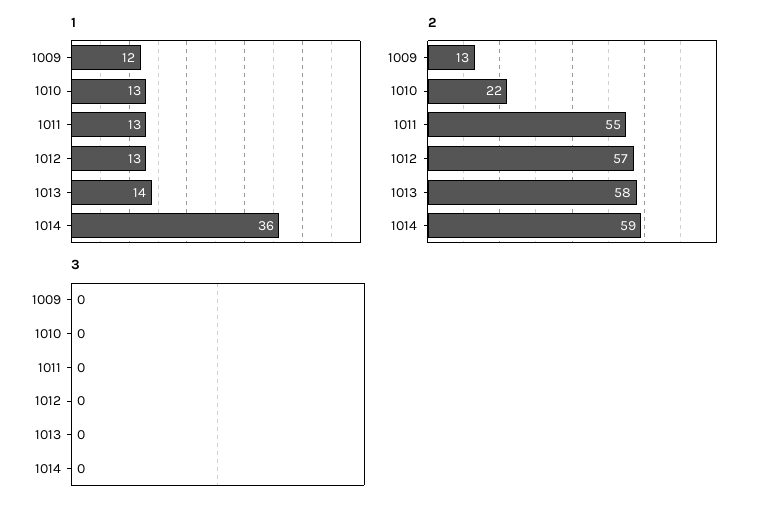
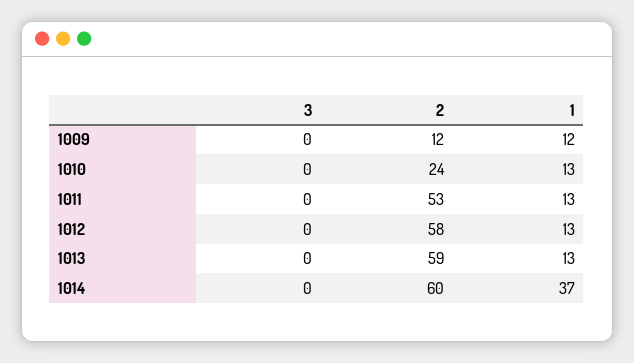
1, 1013: 14 -> 13
1, 1014: 36 -> 37
2, 1009: 13 -> 12
2, 1010: 22 -> 24
2, 1011: 55 -> 53
2, 1012: 57 -> 58
2, 1013: 58 -> 59
2, 1014: 59 -> 60

